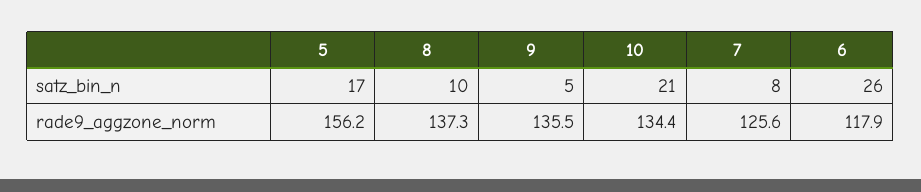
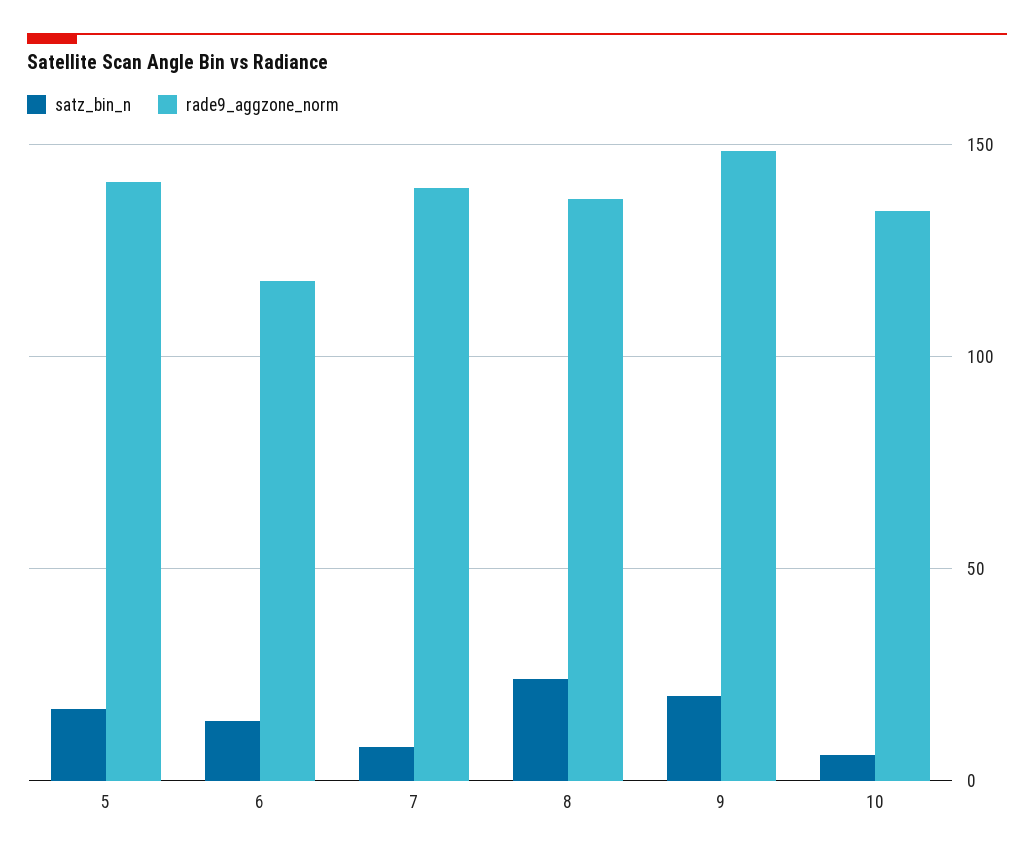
satz_bin_n, 8: 10 -> 25
satz_bin_n, 9: 5 -> 20
satz_bin_n, 10: 21 -> 5
satz_bin_n, 6: 26 -> 15
rade9_aggzone_norm, 5: 156.2 -> 140
rade9_aggzone_norm, 9: 135.5 -> 150
rade9_aggzone_norm, 7: 125.6 -> 140

